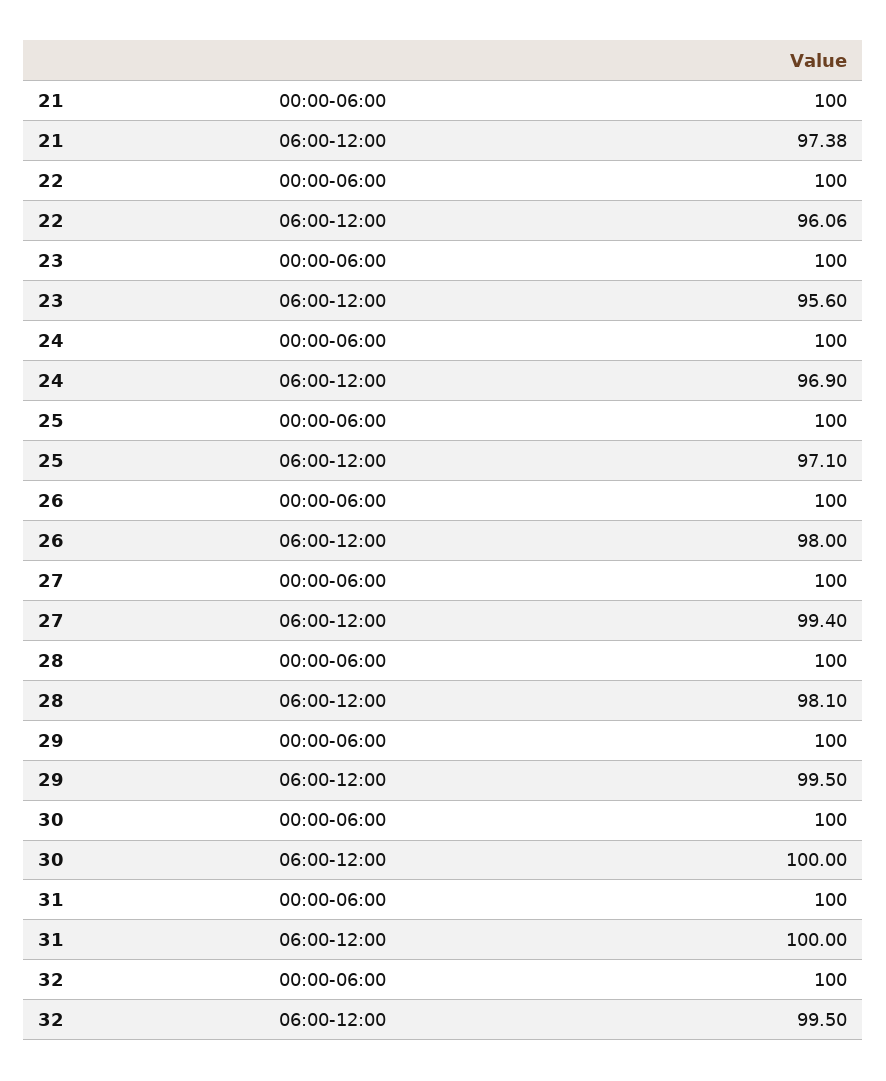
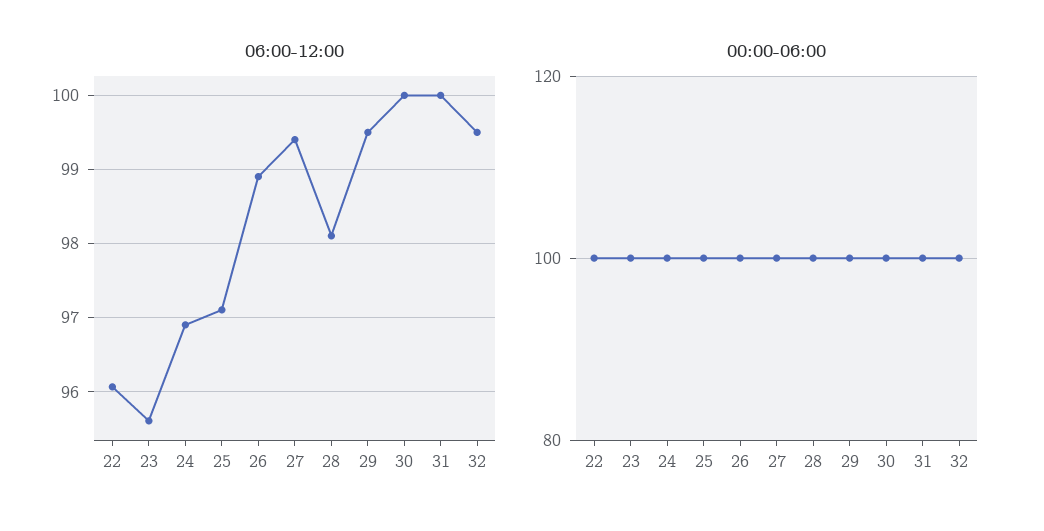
00:00-06:00, 21: 100 -> none
06:00-12:00, 21: 97.38 -> none
06:00-12:00, 26: 98 -> 98.9

